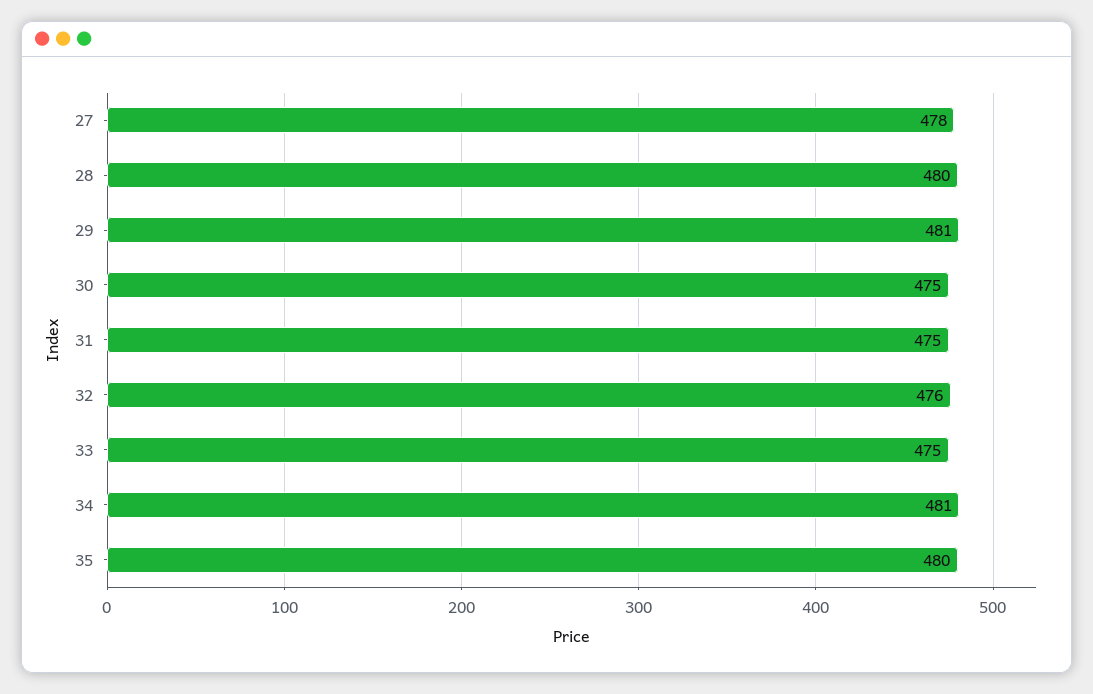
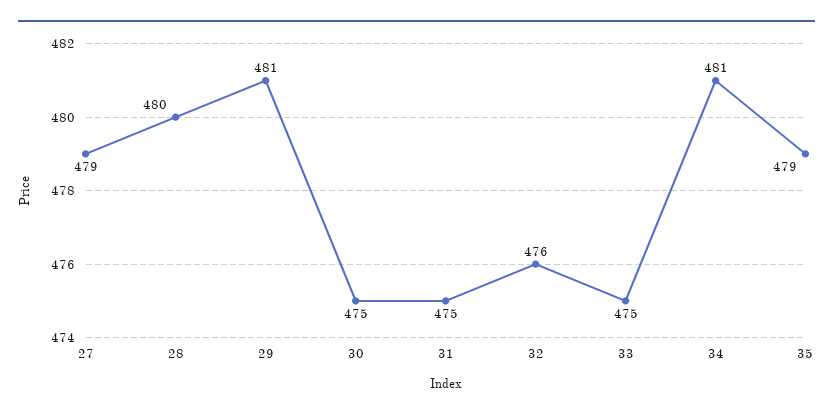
27: 478 -> 479
35: 480 -> 479

